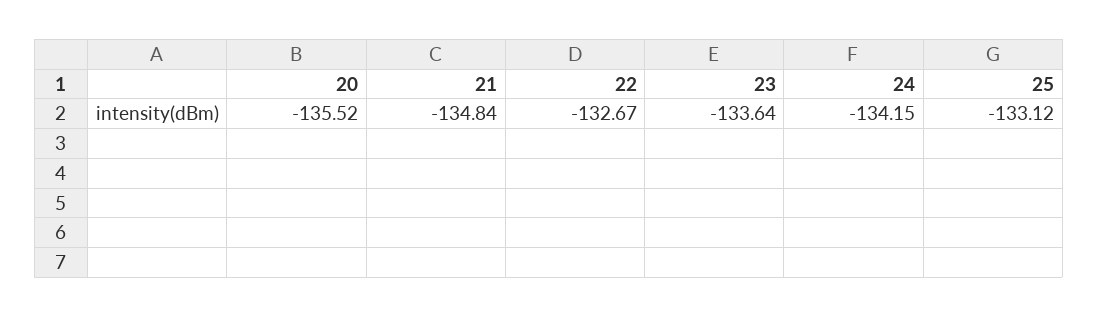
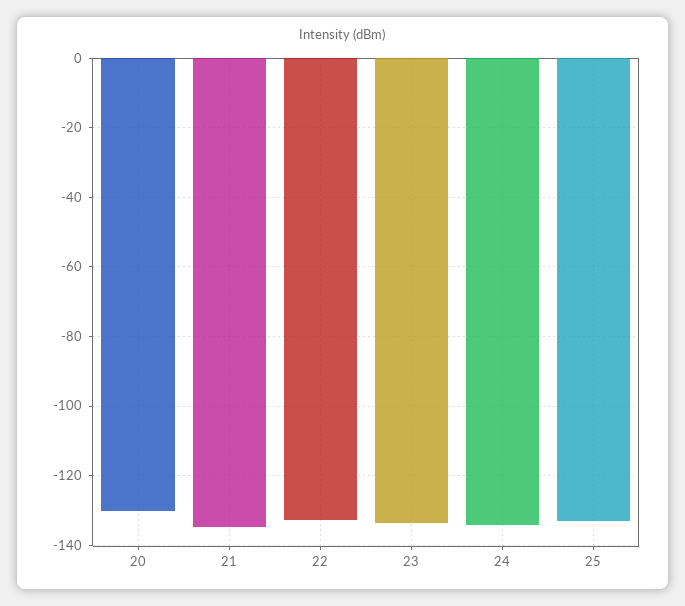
20: -135.52 -> -130

